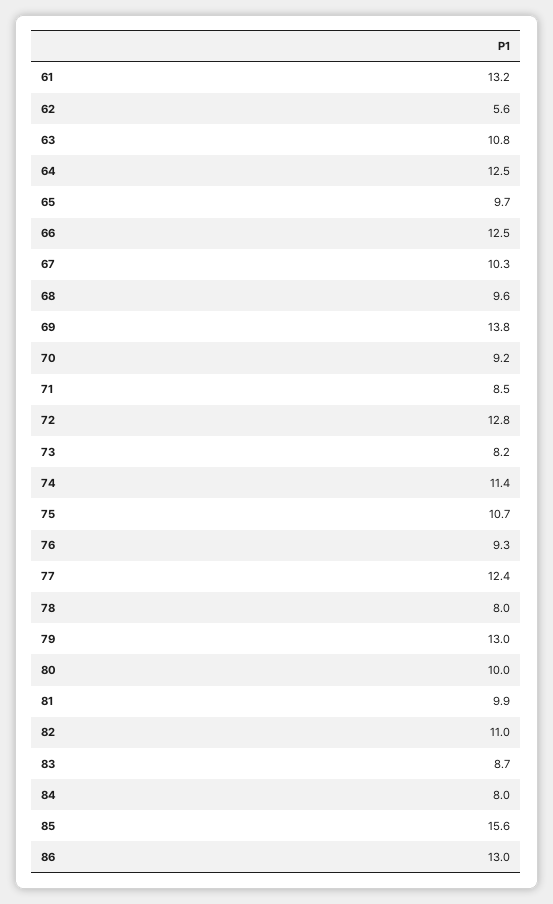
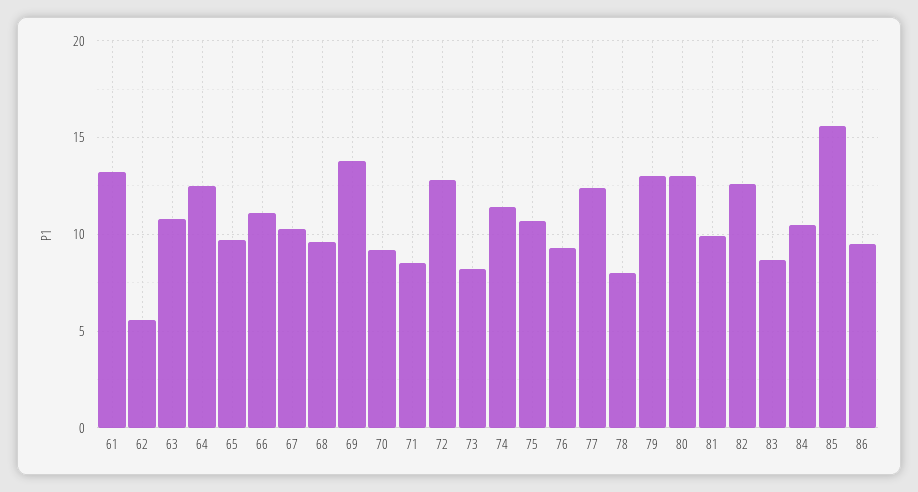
66: 12.5 -> 11
80: 10 -> 13
82: 11 -> 12.5
84: 8 -> 10.5
86: 13 -> 9.5

